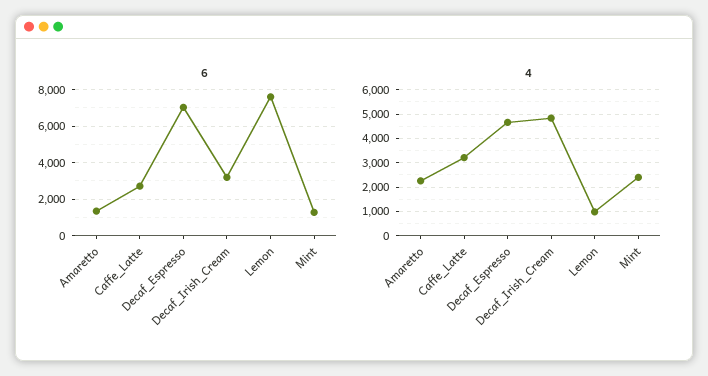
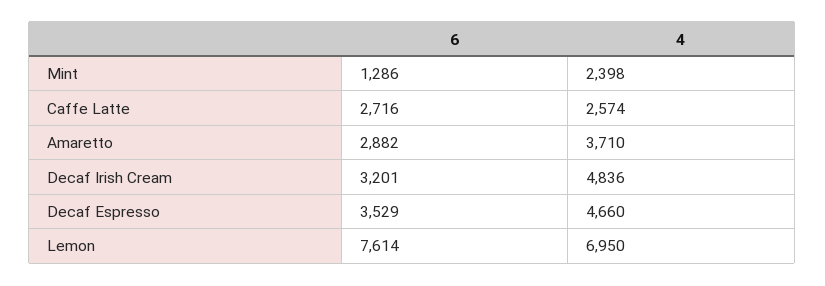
6, Amaretto: 1500 -> 2882
6, Decaf_Espresso: 7000 -> 3529
4, Amaretto: 2250 -> 3710
4, Caffe_Latte: 3250 -> 2574
4, Lemon: 1000 -> 6950

